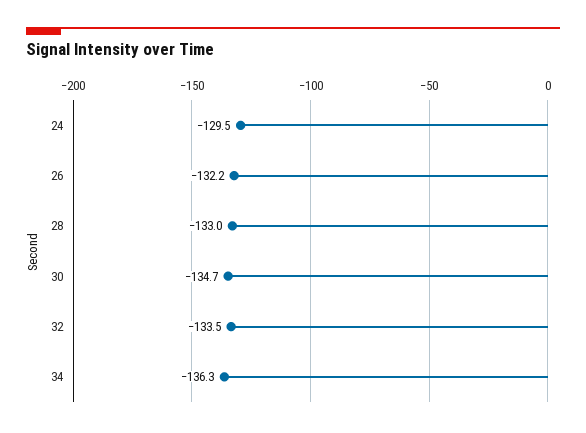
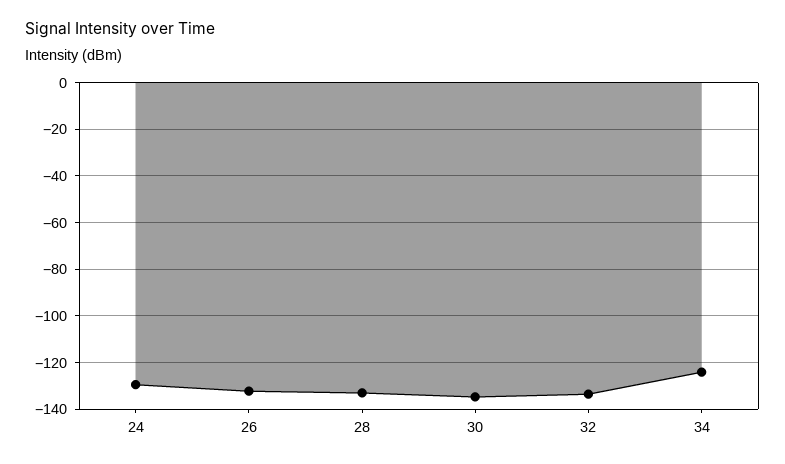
34: -136.3 -> -125

